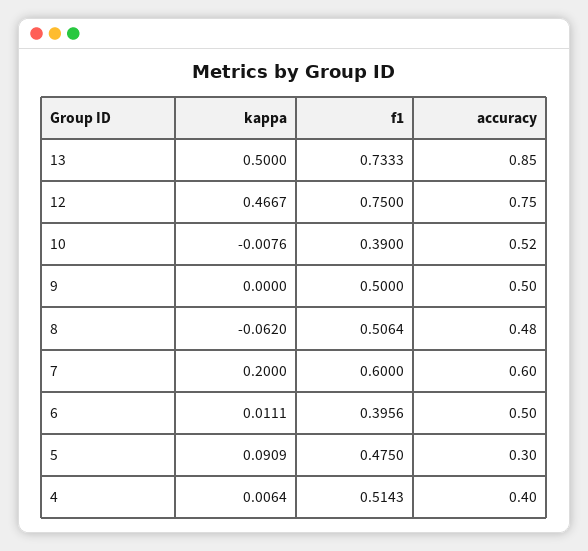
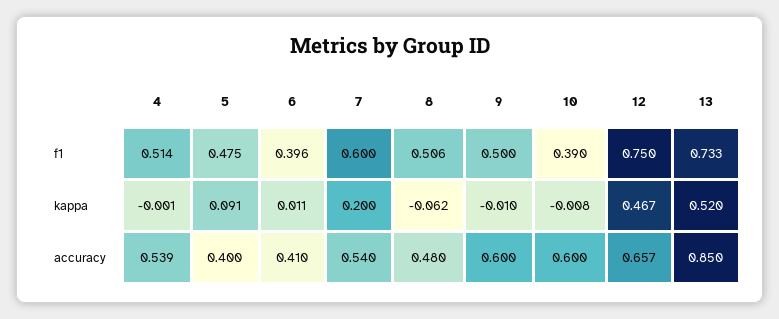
kappa, 13: 0.5 -> 0.52
accuracy, 12: 0.75 -> 0.657
accuracy, 10: 0.52 -> 0.6
kappa, 9: 0 -> -0.01
accuracy, 9: 0.5 -> 0.6
accuracy, 7: 0.6 -> 0.54
accuracy, 6: 0.5 -> 0.41
accuracy, 5: 0.3 -> 0.4
kappa, 4: 0.0064 -> -0.001
accuracy, 4: 0.4 -> 0.539

